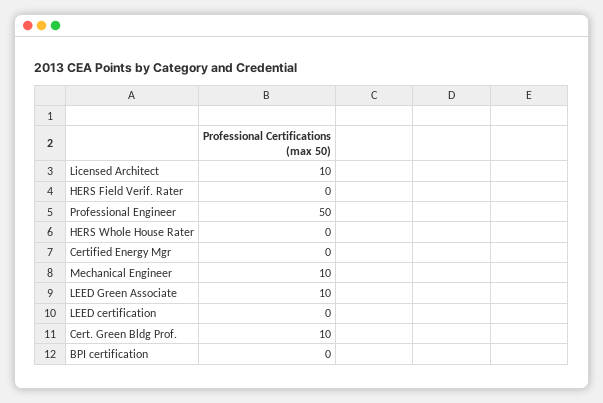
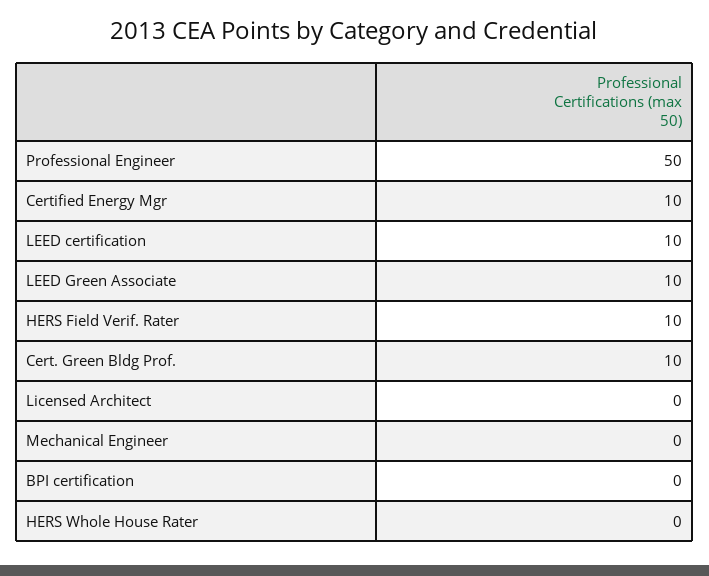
Licensed Architect: 10 -> 0
HERS Field Verif. Rater: 0 -> 10
Certified Energy Mgr: 0 -> 10
Mechanical Engineer: 10 -> 0
LEED certification: 0 -> 10

